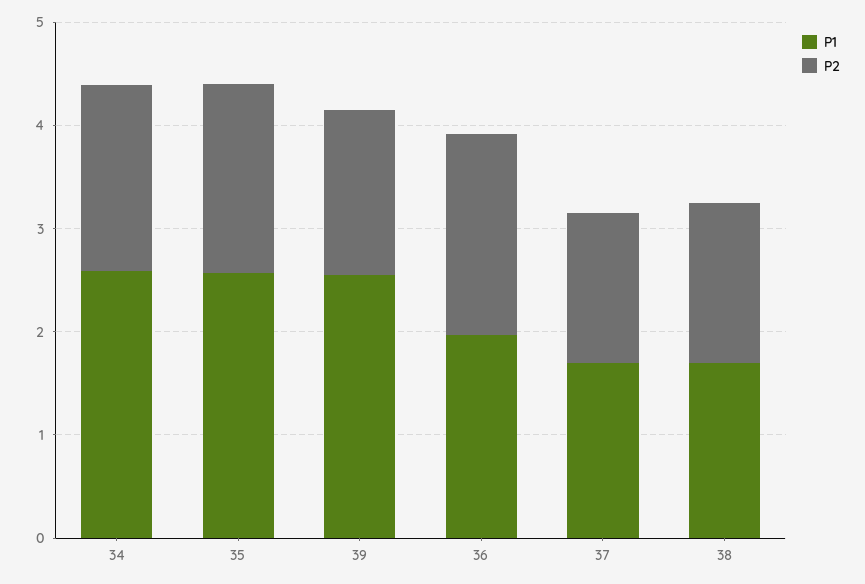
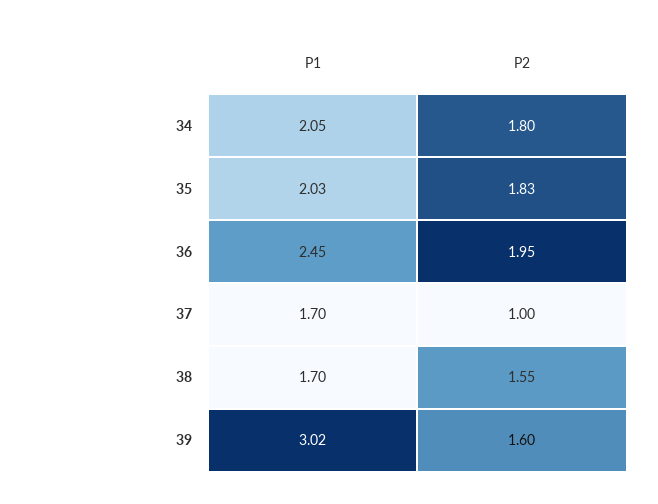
P1, 34: 2.6 -> 2.05
P1, 35: 2.6 -> 2.03
P1, 39: 2.6 -> 3.02
P1, 36: 2 -> 2.45
P2, 37: 1.4 -> 1

